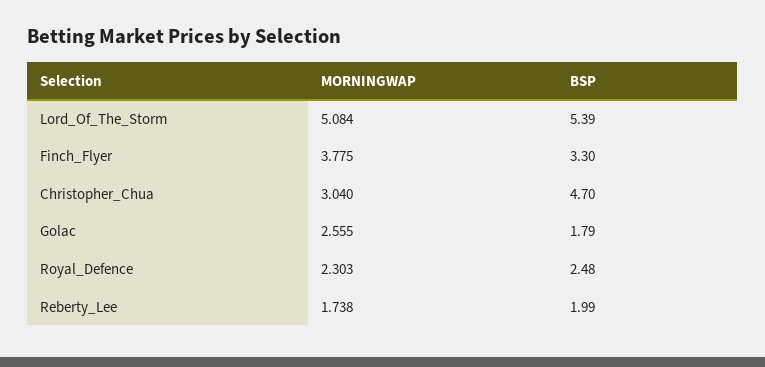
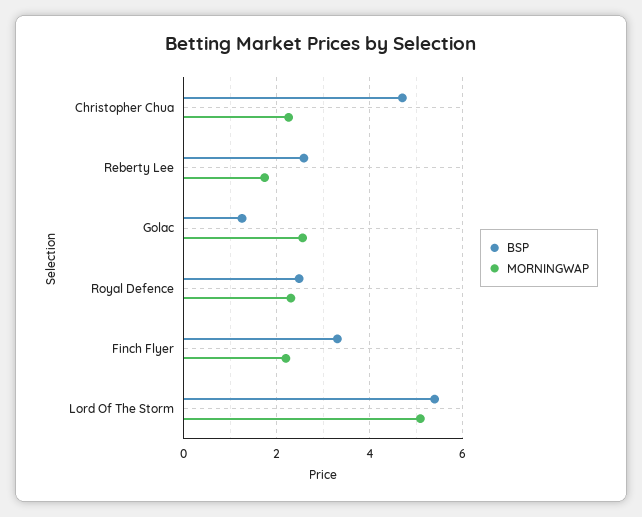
MORNINGWAP, Finch_Flyer: 3.775 -> 2.2
MORNINGWAP, Christopher_Chua: 3.04 -> 2.2
BSP, Golac: 1.79 -> 1.2
BSP, Reberty_Lee: 1.99 -> 2.6

